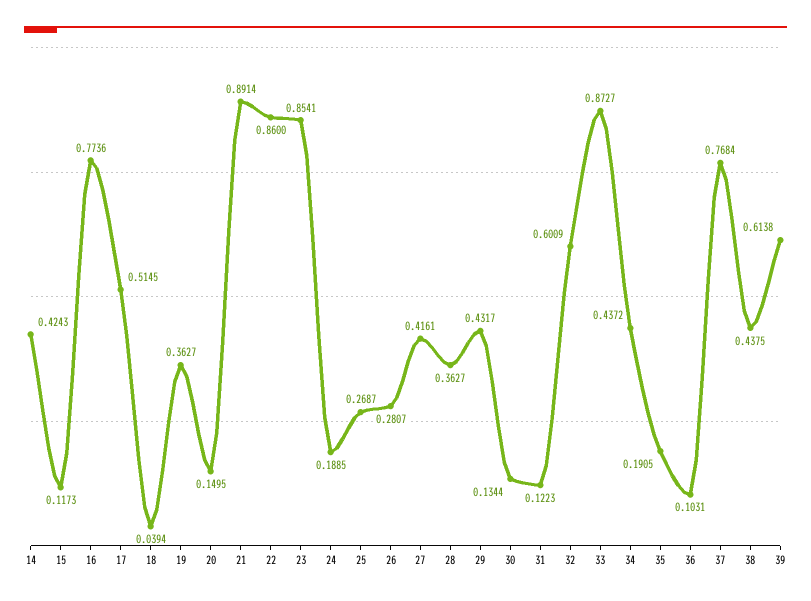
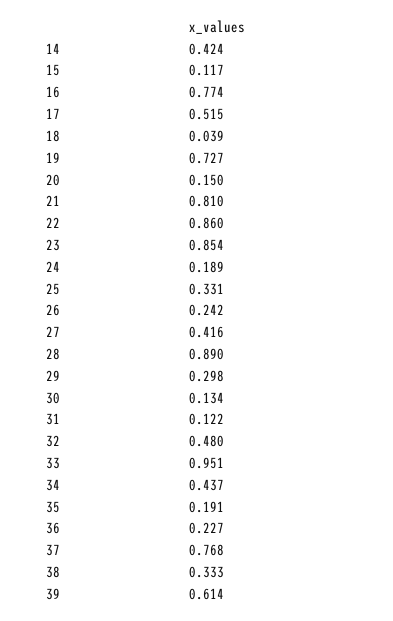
19: 0.3627 -> 0.727
21: 0.8914 -> 0.81
25: 0.2687 -> 0.331
26: 0.2807 -> 0.242
28: 0.3627 -> 0.89
29: 0.4317 -> 0.298
32: 0.6009 -> 0.48
33: 0.8727 -> 0.951
36: 0.1031 -> 0.227
38: 0.4375 -> 0.333

